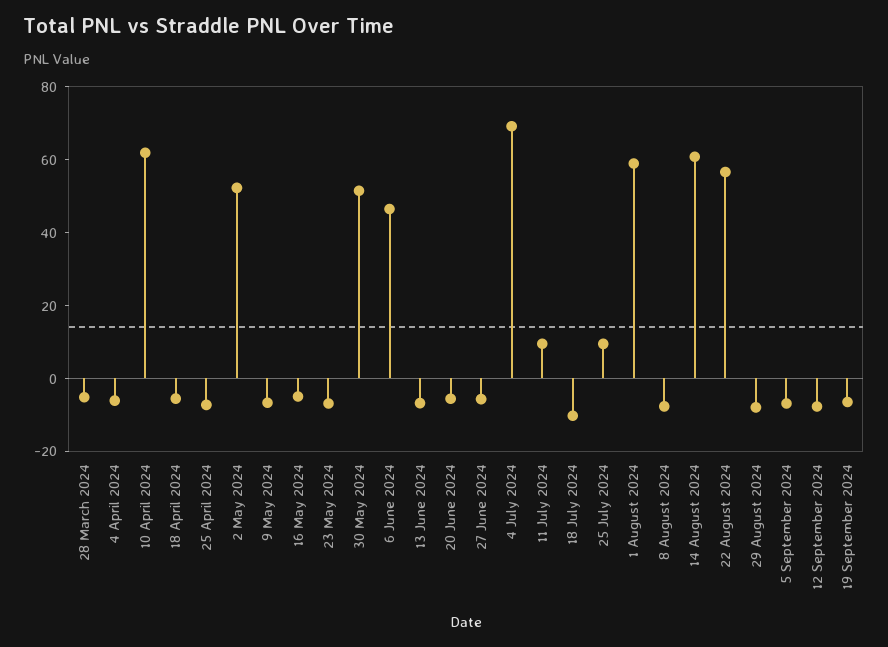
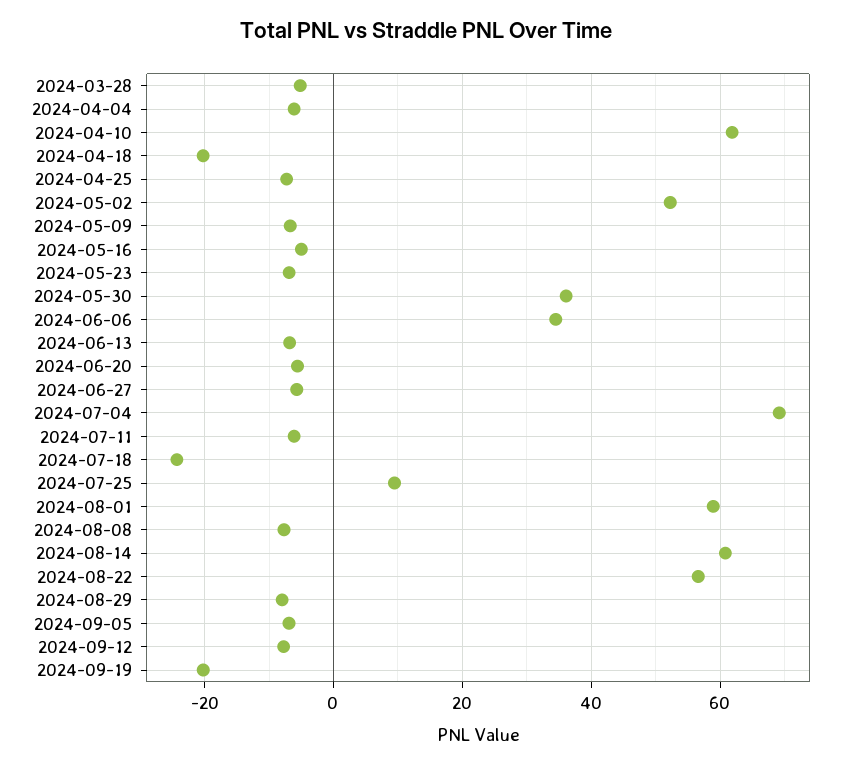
18 April 2024: -5 -> -20
30 May 2024: 50 -> 36
6 June 2024: 45 -> 34
11 July 2024: 10 -> -6
18 July 2024: -10 -> -24
19 September 2024: -5 -> -20

